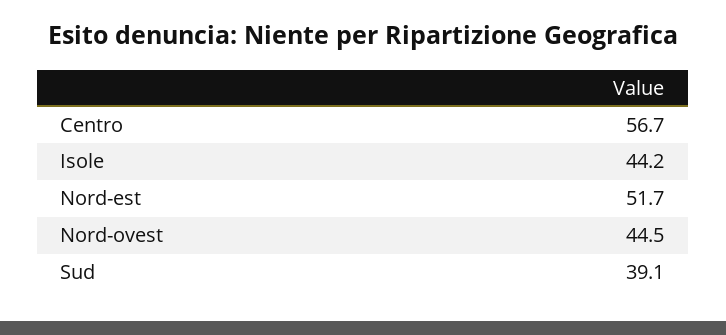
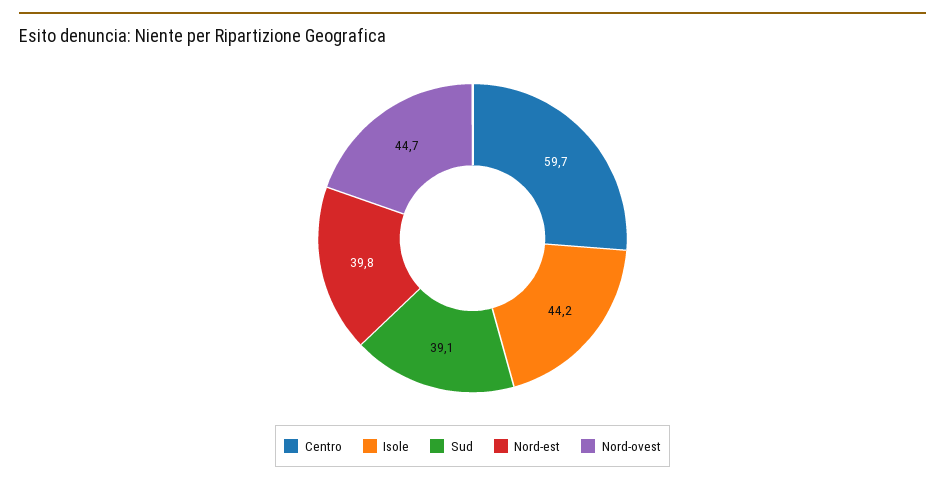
Centro: 56.7 -> 59.7
Nord-est: 51.7 -> 39.8
Nord-ovest: 44.5 -> 44.7

